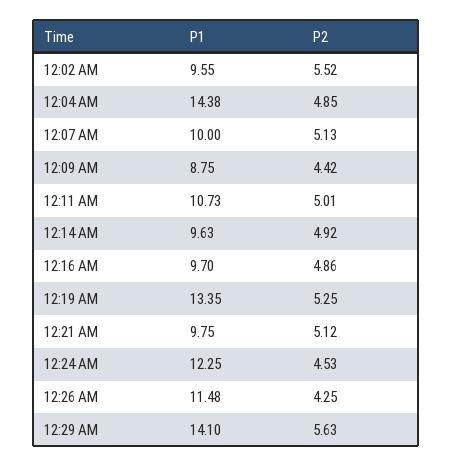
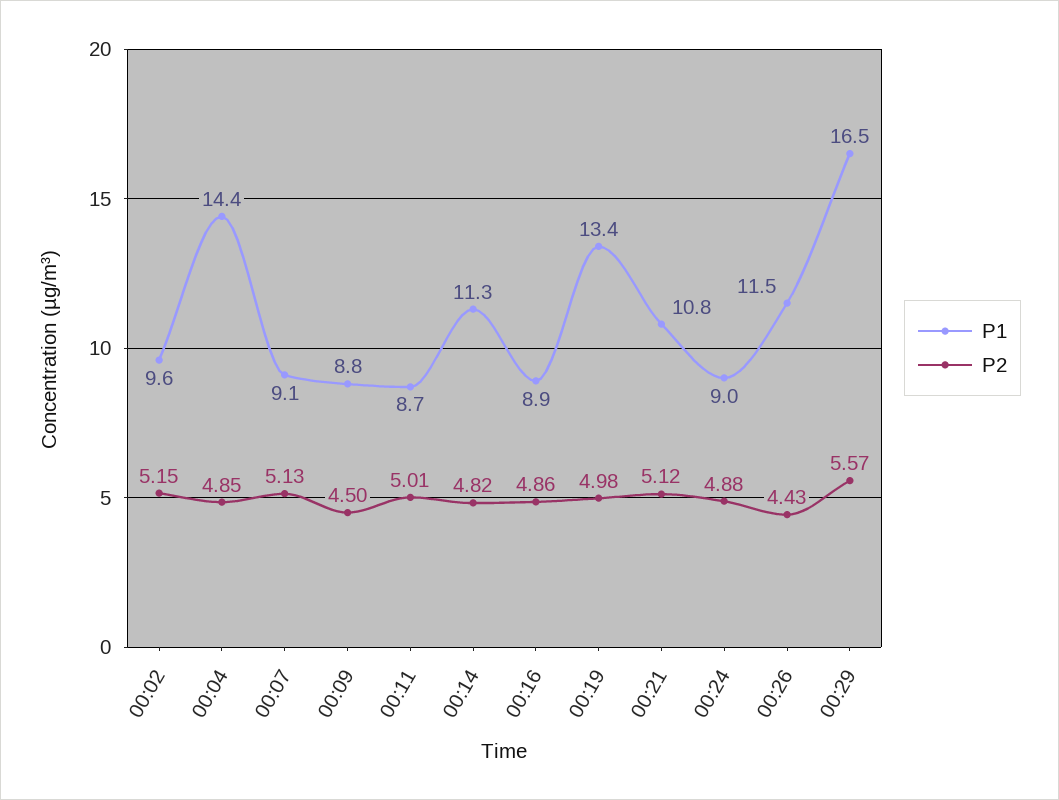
P2, 12:02 AM: 5.52 -> 5.15
P1, 12:07 AM: 10 -> 9.1
P2, 12:09 AM: 4.42 -> 4.5
P1, 12:11 AM: 10.73 -> 8.7
P1, 12:14 AM: 9.63 -> 11.3
P2, 12:14 AM: 4.92 -> 4.82
P1, 12:16 AM: 9.7 -> 8.9
P2, 12:19 AM: 5.25 -> 4.98
P1, 12:21 AM: 9.75 -> 10.8
P1, 12:24 AM: 12.25 -> 9
P2, 12:24 AM: 4.53 -> 4.88
P2, 12:26 AM: 4.25 -> 4.43
P1, 12:29 AM: 14.1 -> 16.5
P2, 12:29 AM: 5.63 -> 5.57

